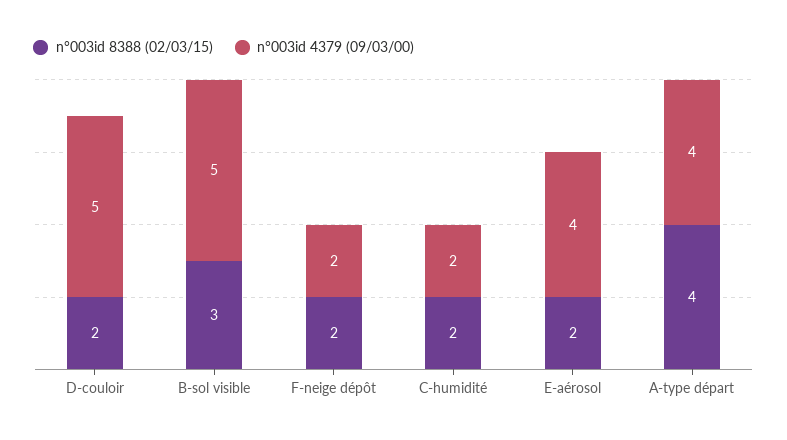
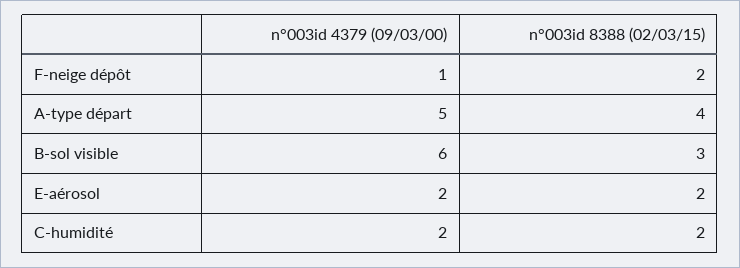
n°003id 8388 (02/03/15), D-couloir: 2 -> none
n°003id 4379 (09/03/00), D-couloir: 5 -> none
n°003id 4379 (09/03/00), B-sol visible: 5 -> 6
n°003id 4379 (09/03/00), F-neige dépôt: 2 -> 1
n°003id 4379 (09/03/00), E-aérosol: 4 -> 2
n°003id 4379 (09/03/00), A-type départ: 4 -> 5

